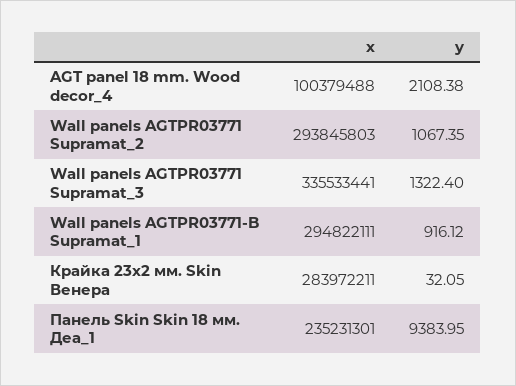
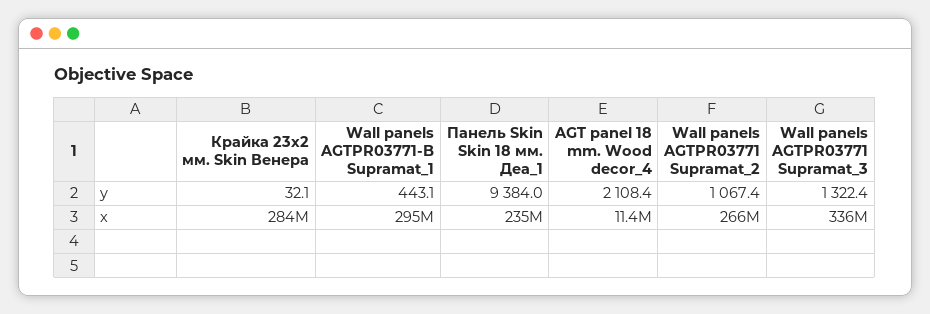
x, AGT panel 18 mm. Wood decor_4: 100379488 -> 11400000
x, Wall panels AGTPR03771 Supramat_2: 293845803 -> 266000000
y, Wall panels AGTPR03771-B Supramat_1: 916.12 -> 443.1

